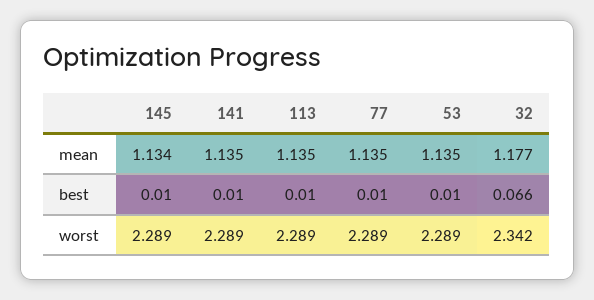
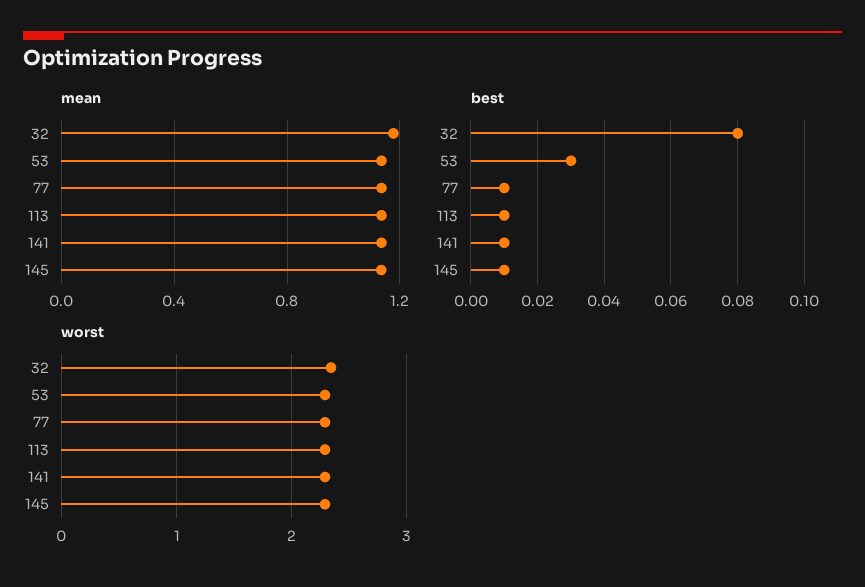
best, 53: 0.01 -> 0.03
best, 32: 0.066 -> 0.08

